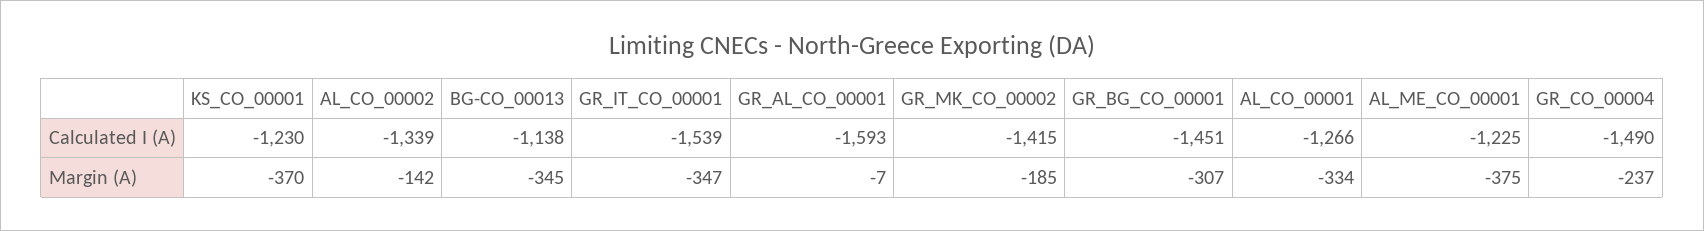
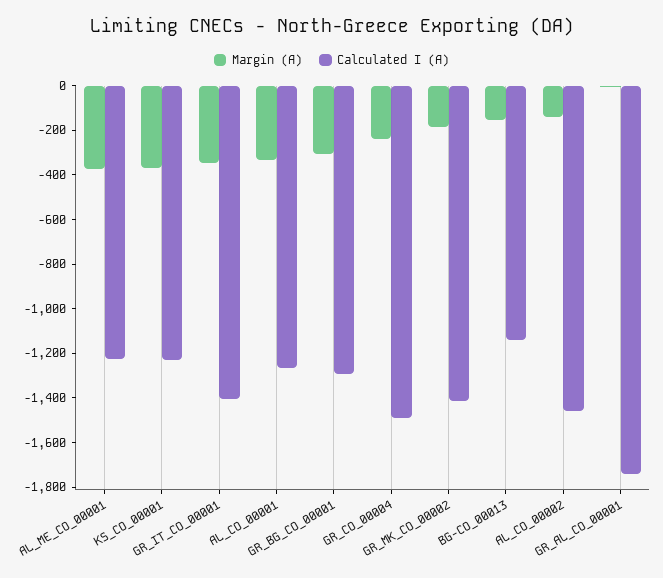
Calculated I (A), AL_CO_00002: -1339 -> -1450
Calculated I (A), GR_IT_CO_00001: -1539 -> -1400
Calculated I (A), GR_AL_CO_00001: -1593 -> -1750
Calculated I (A), GR_BG_CO_00001: -1451 -> -1300
Margin (A), BG-CO_00013: -345 -> -150

